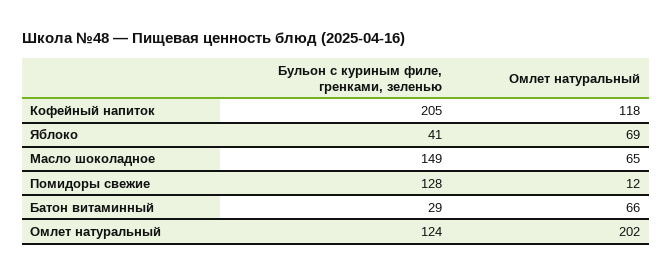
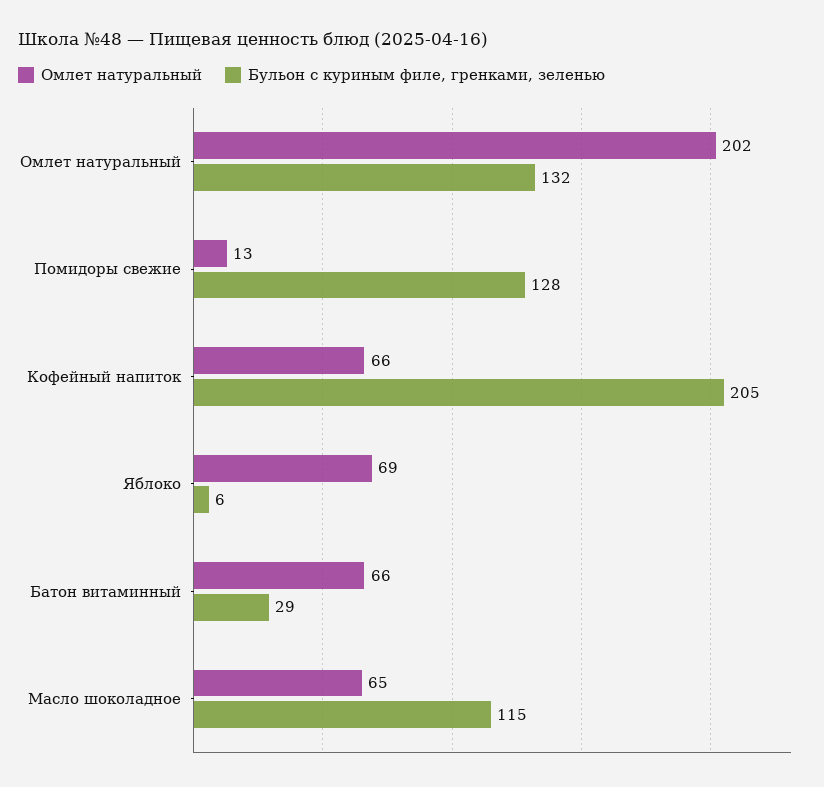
Омлет натуральный, Кофейный напиток: 118 -> 66
Бульон с куриным филе, гренками, зеленью, Яблоко: 41 -> 6
Бульон с куриным филе, гренками, зеленью, Масло шоколадное: 149 -> 115
Омлет натуральный, Помидоры свежие: 12 -> 13
Бульон с куриным филе, гренками, зеленью, Омлет натуральный: 124 -> 132

